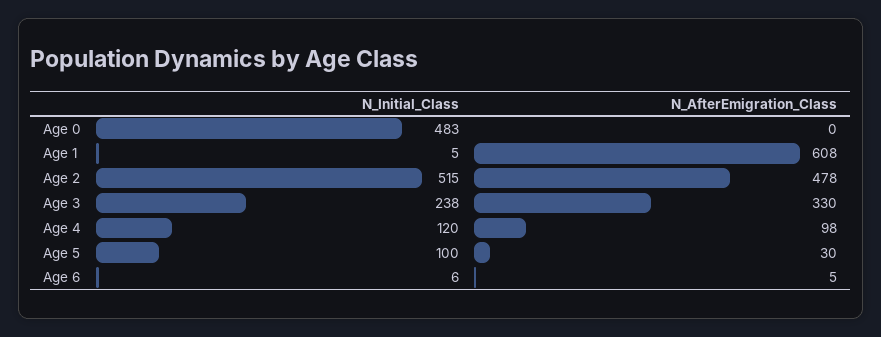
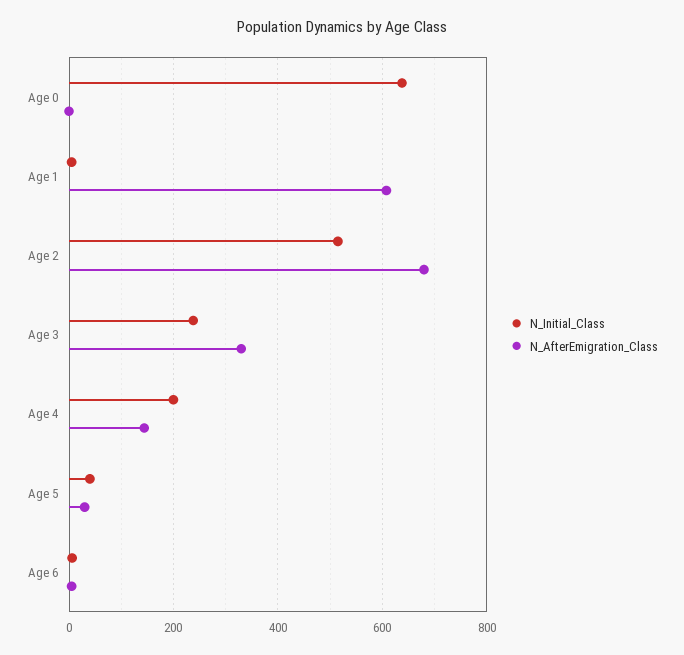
N_Initial_Class, Age 0: 483 -> 640
N_AfterEmigration_Class, Age 2: 478 -> 680
N_Initial_Class, Age 4: 120 -> 200
N_AfterEmigration_Class, Age 4: 98 -> 140
N_Initial_Class, Age 5: 100 -> 40

